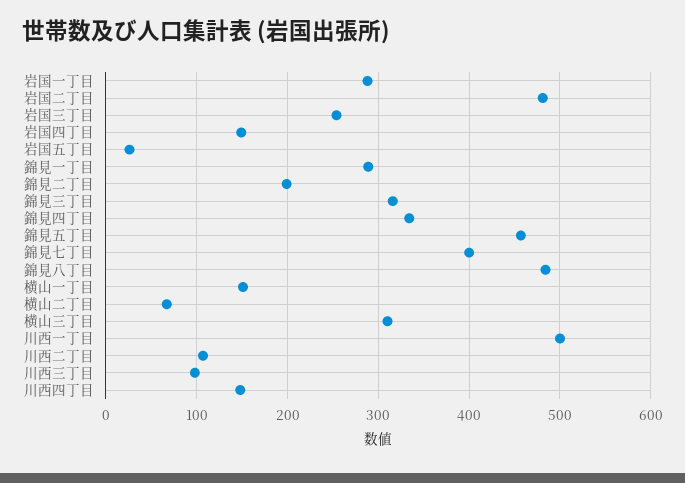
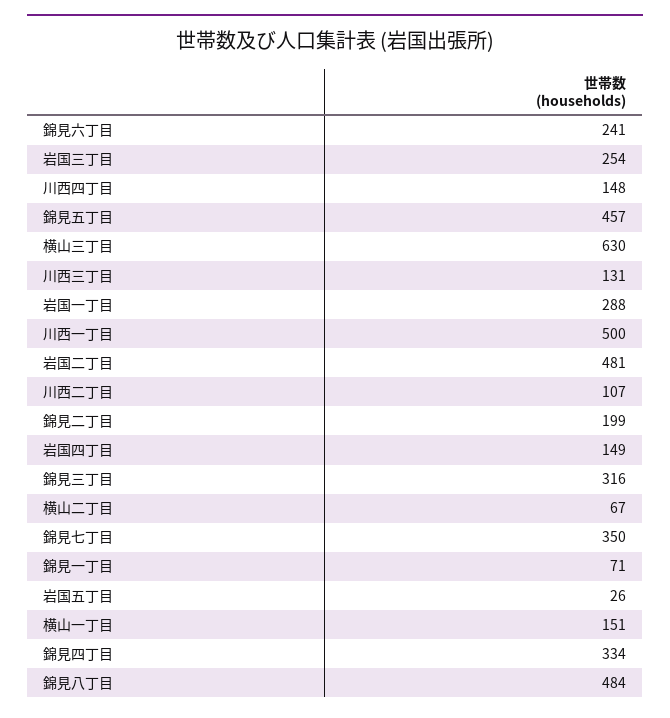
錦見一丁目: 290 -> 71
錦見七丁目: 400 -> 350
横山三丁目: 310 -> 630
川西三丁目: 100 -> 131
錦見六丁目: none -> 241

